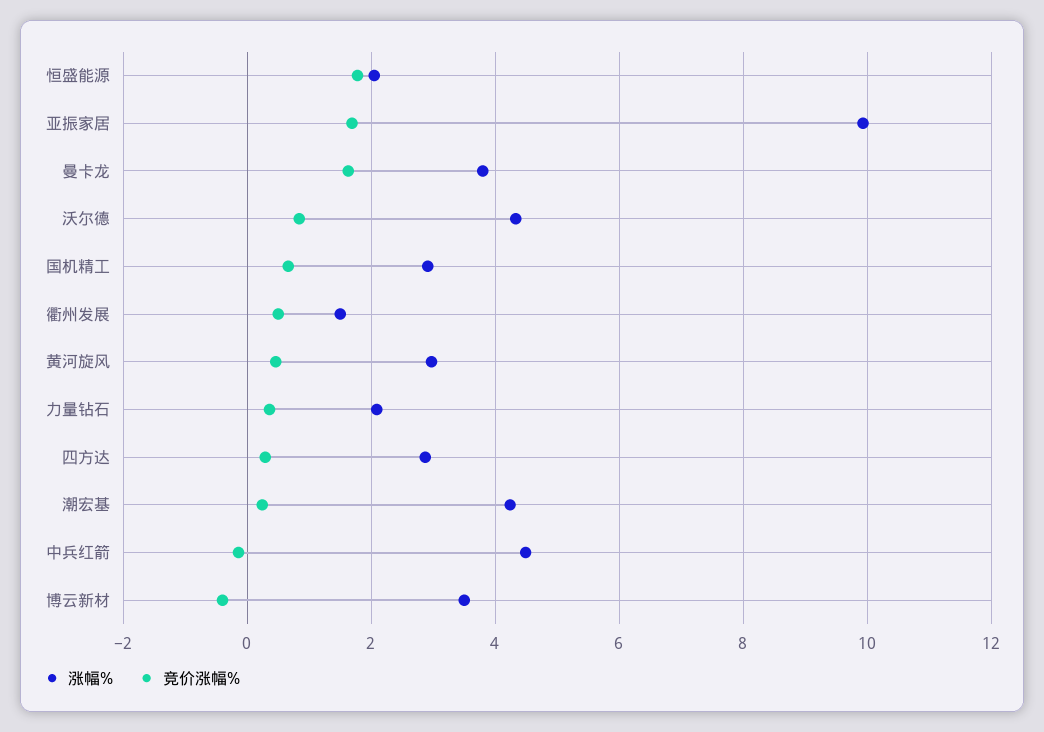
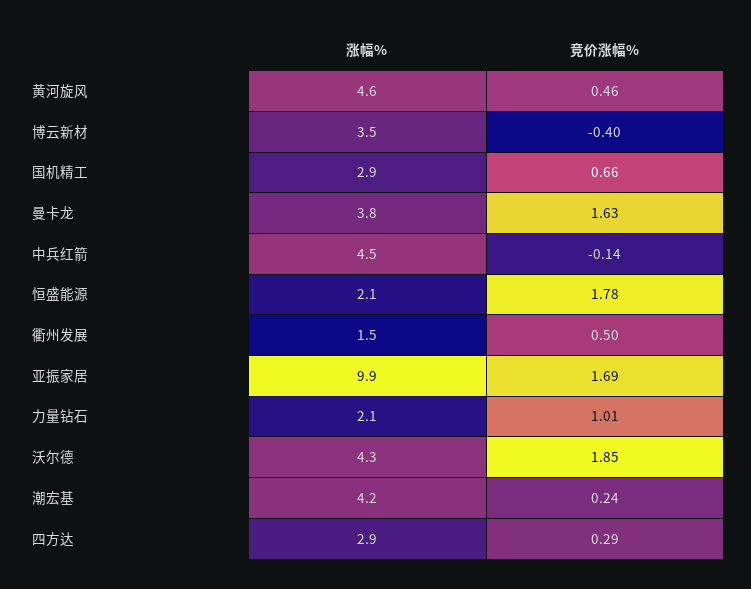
竞价涨幅%, 沃尔德: 0.8 -> 1.85
涨幅%, 黄河旋风: 3 -> 4.6
竞价涨幅%, 力量钻石: 0.4 -> 1.01

